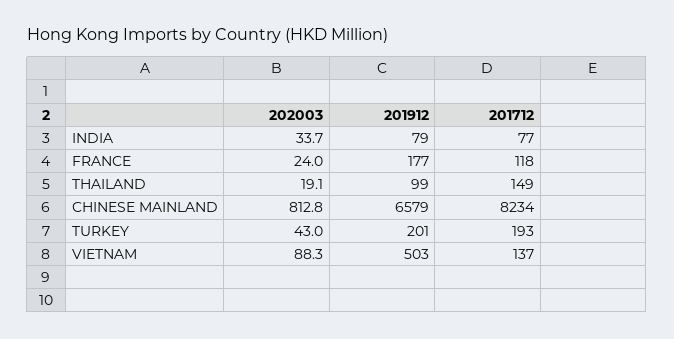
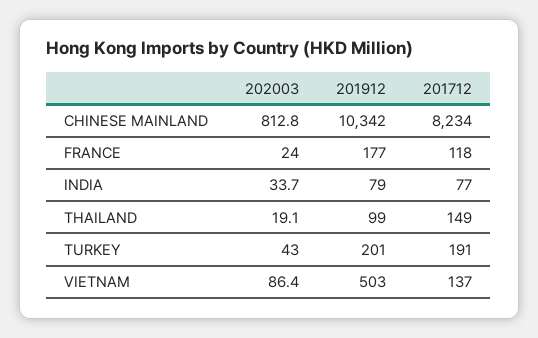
201912, CHINESE MAINLAND: 6579 -> 10342
201712, TURKEY: 193 -> 191
202003, VIETNAM: 88.3 -> 86.4

